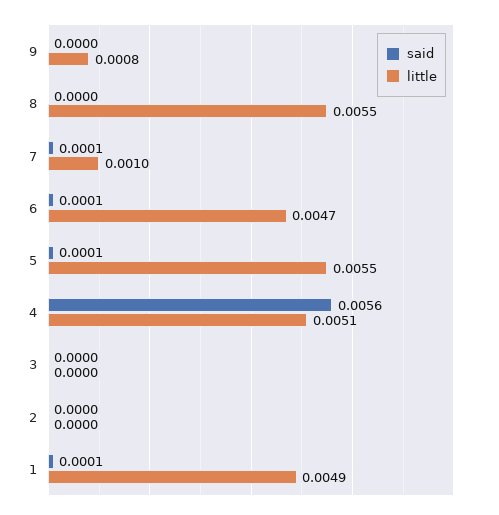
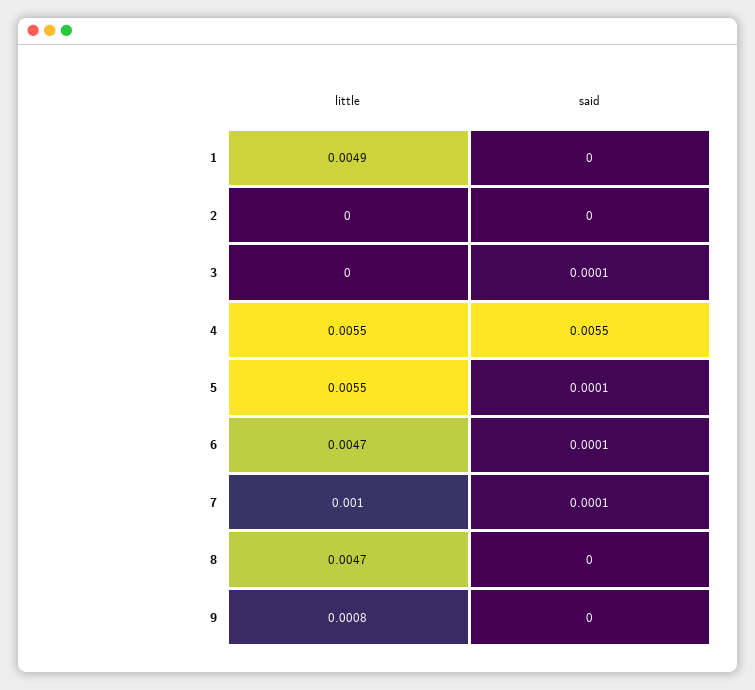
little, 8: 0.0055 -> 0.0047
said, 4: 0.0056 -> 0.0055
little, 4: 0.0051 -> 0.0055
said, 3: 0 -> 0.0001
said, 1: 0.0001 -> 0

